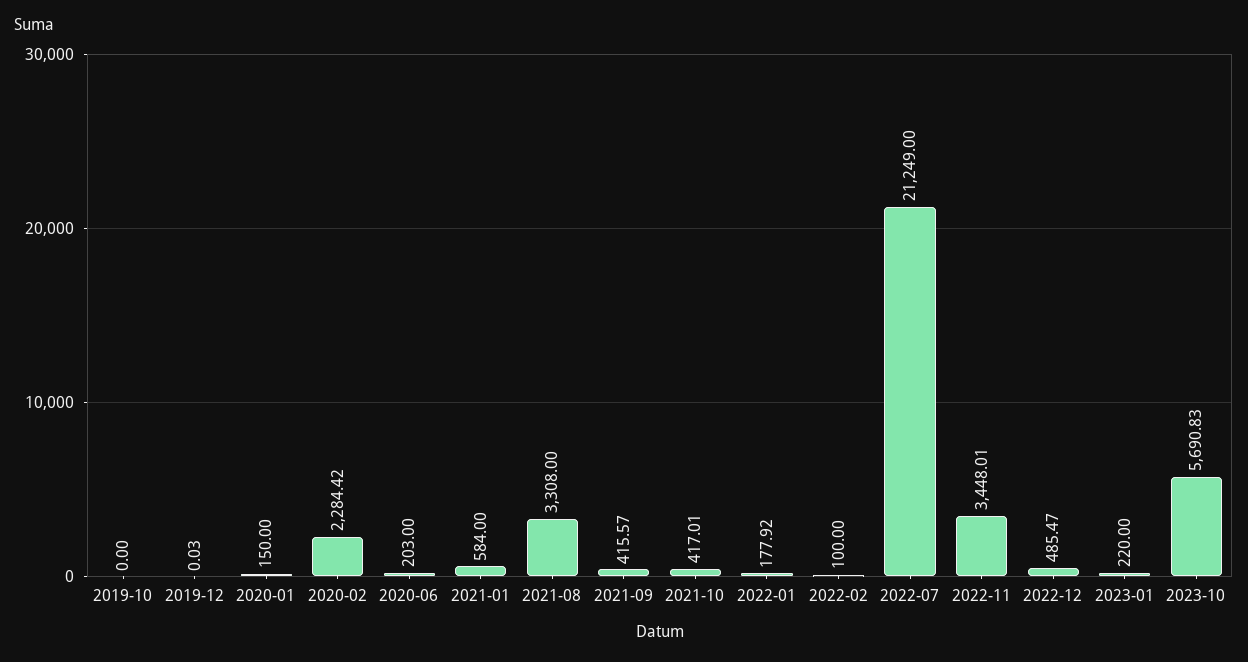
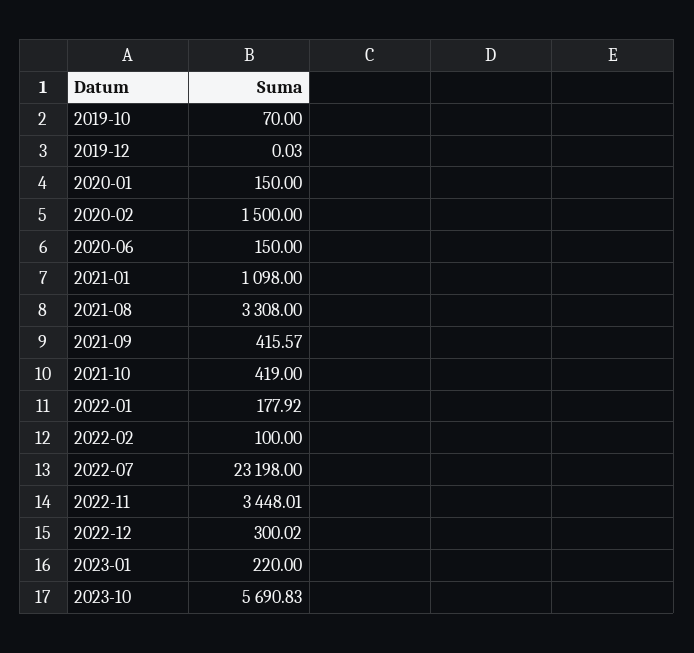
2019-10: 0 -> 70
2020-02: 2284.42 -> 1500
2020-06: 203 -> 150
2021-01: 584 -> 1098
2021-10: 417.01 -> 419
2022-07: 21249 -> 23198
2022-12: 485.47 -> 300.02

